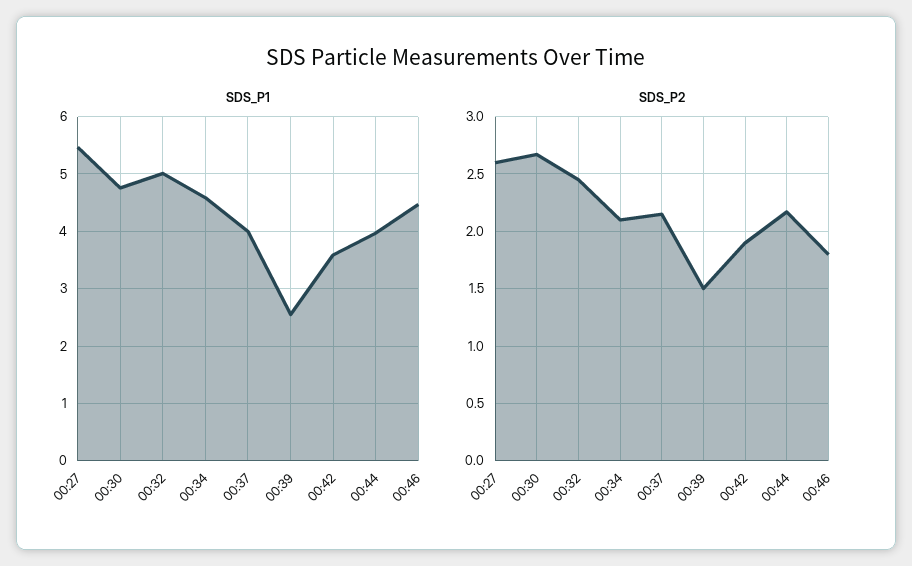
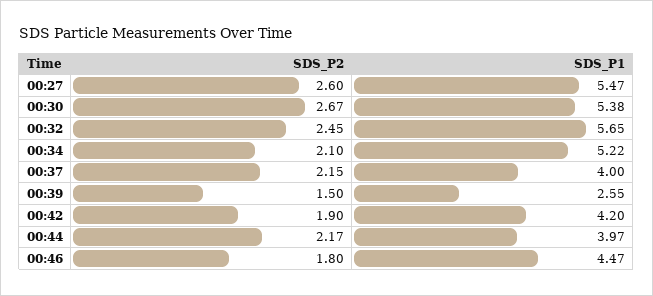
SDS_P1, 00:30: 4.8 -> 5.38
SDS_P1, 00:32: 5 -> 5.65
SDS_P1, 00:34: 4.6 -> 5.22
SDS_P1, 00:42: 3.6 -> 4.2

